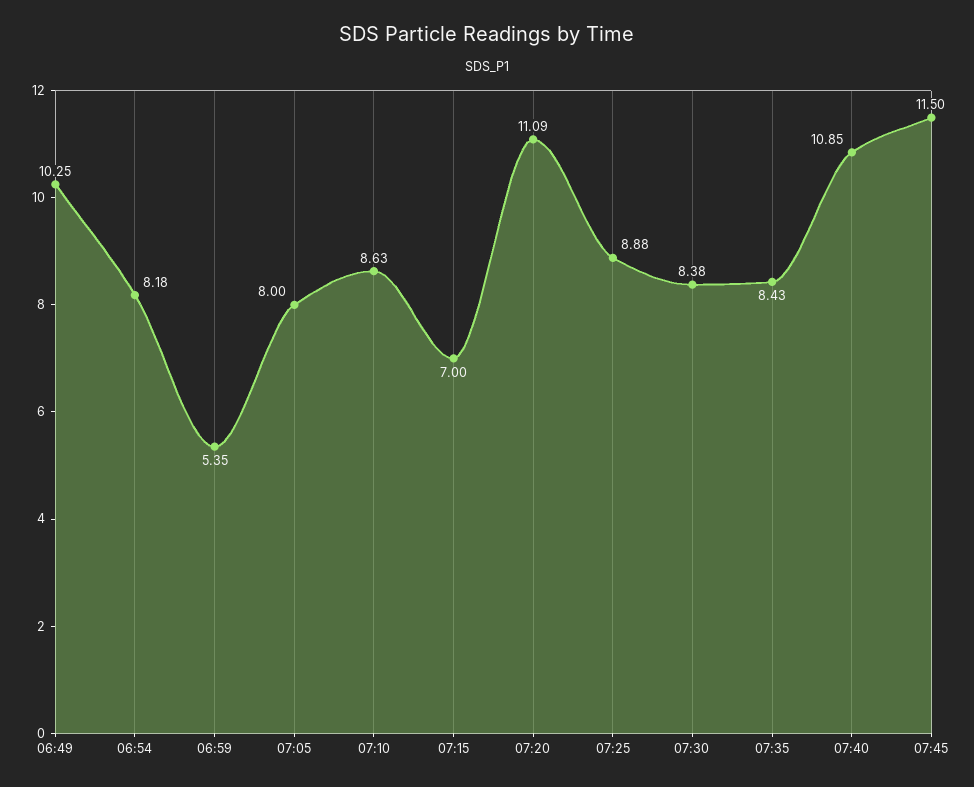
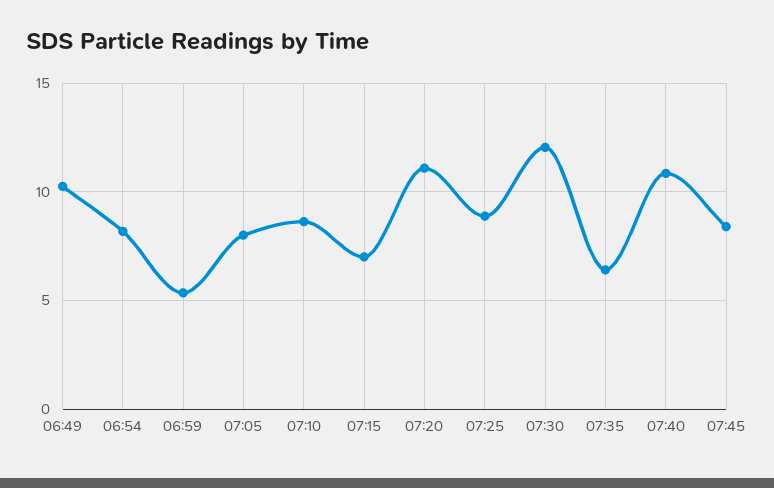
07:30: 8.38 -> 12
07:35: 8.43 -> 6.5
07:45: 11.5 -> 8.5

